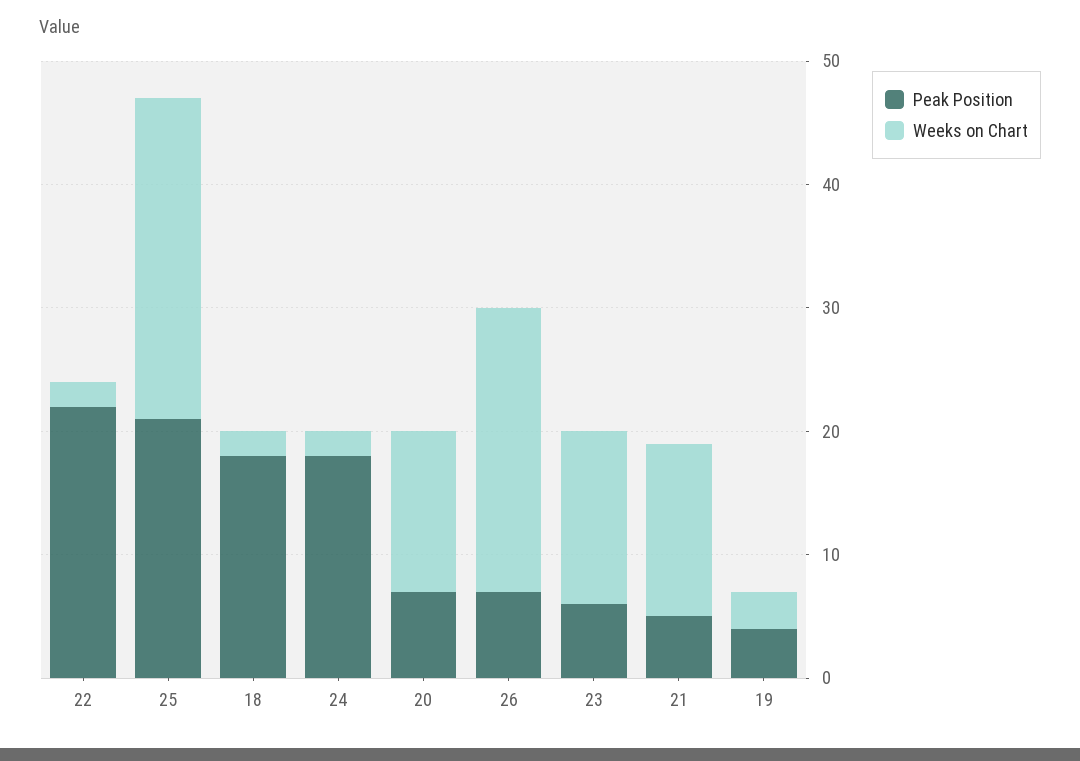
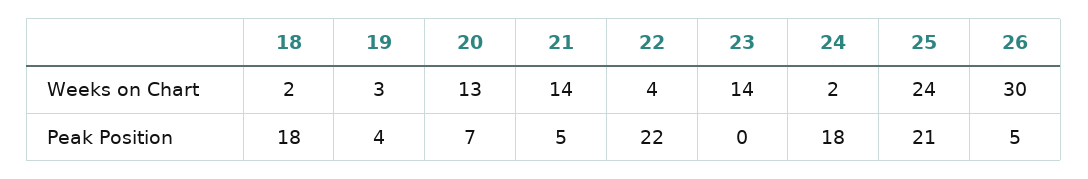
Weeks on Chart, 22: 2 -> 4
Weeks on Chart, 25: 26 -> 24
Peak Position, 26: 7 -> 5
Weeks on Chart, 26: 23 -> 30
Peak Position, 23: 6 -> 0

